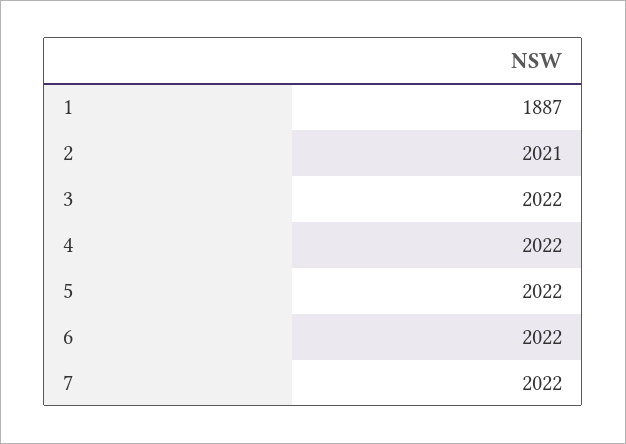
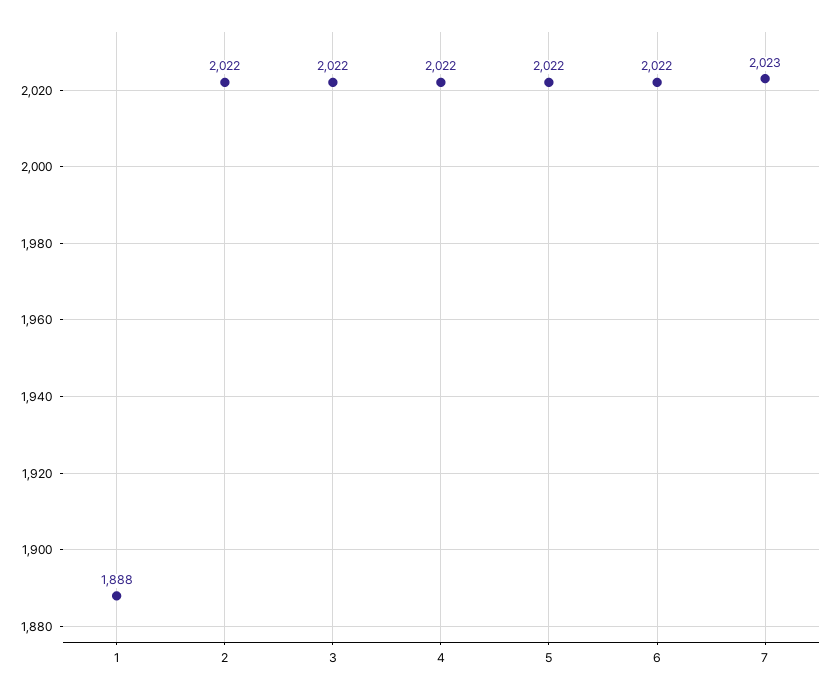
1: 1887 -> 1888
2: 2021 -> 2022
7: 2022 -> 2023

